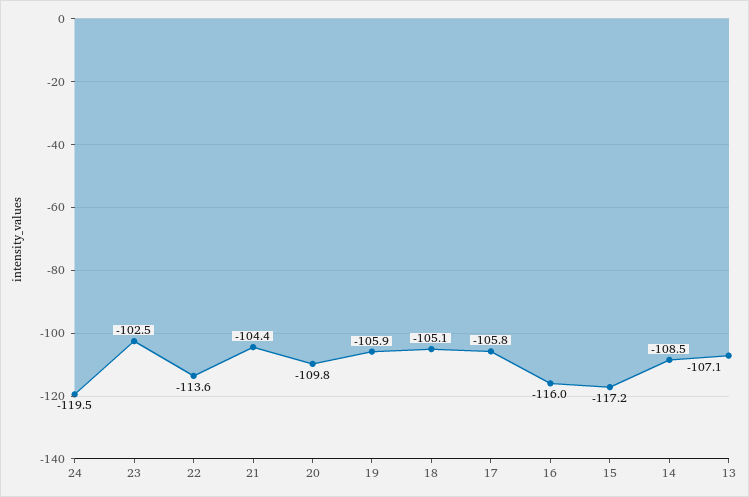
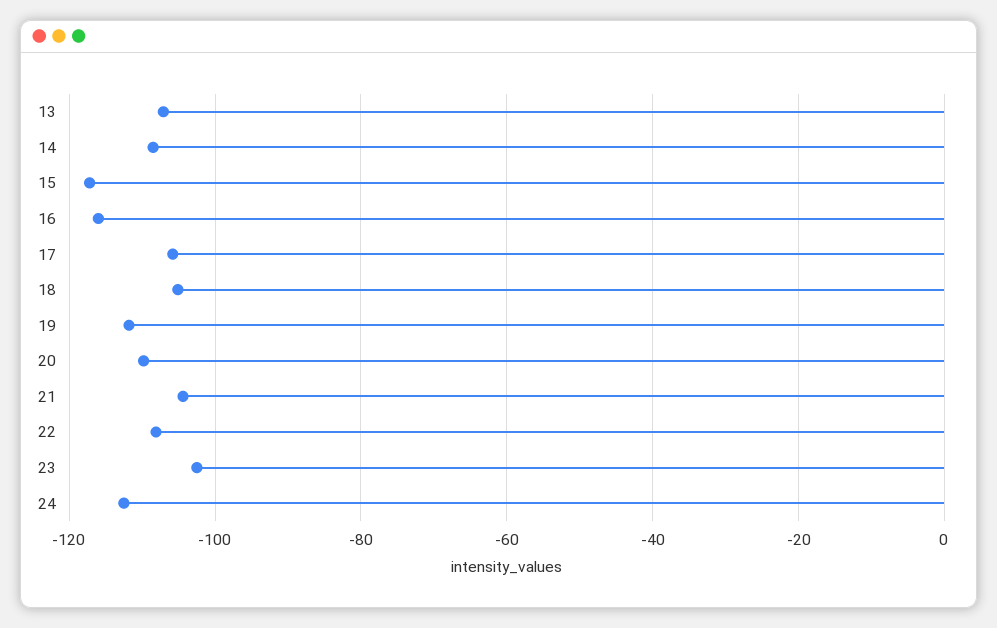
24: -119.5 -> -112
22: -113.6 -> -108
19: -105.9 -> -112

